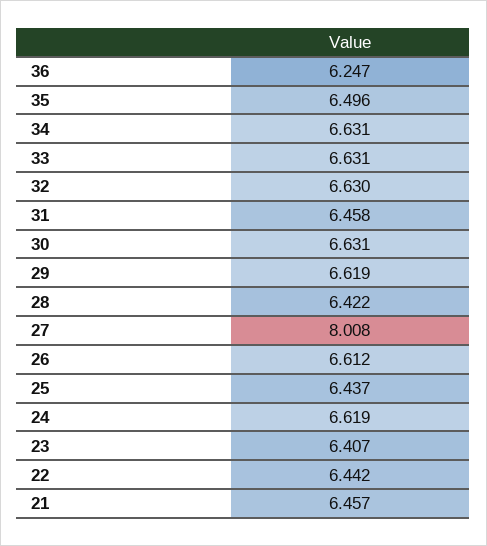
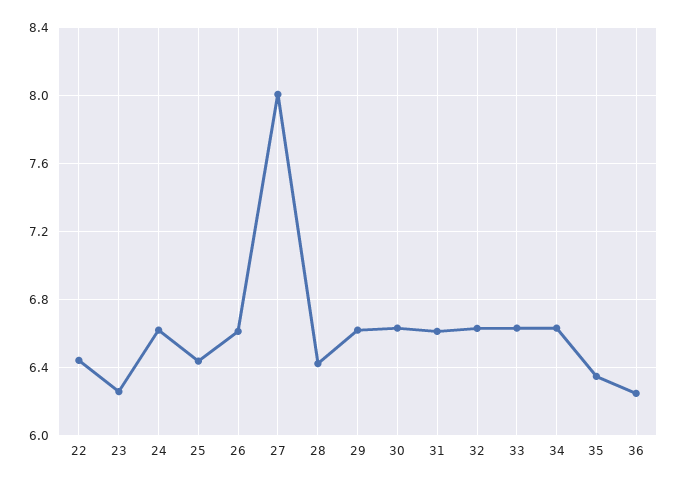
35: 6.496 -> 6.35
31: 6.458 -> 6.6
23: 6.407 -> 6.25
21: 6.457 -> none

